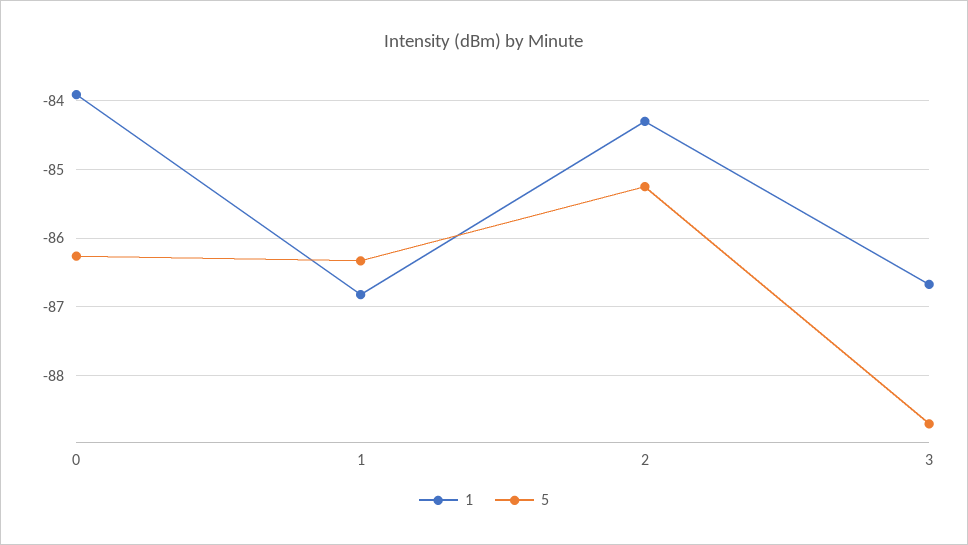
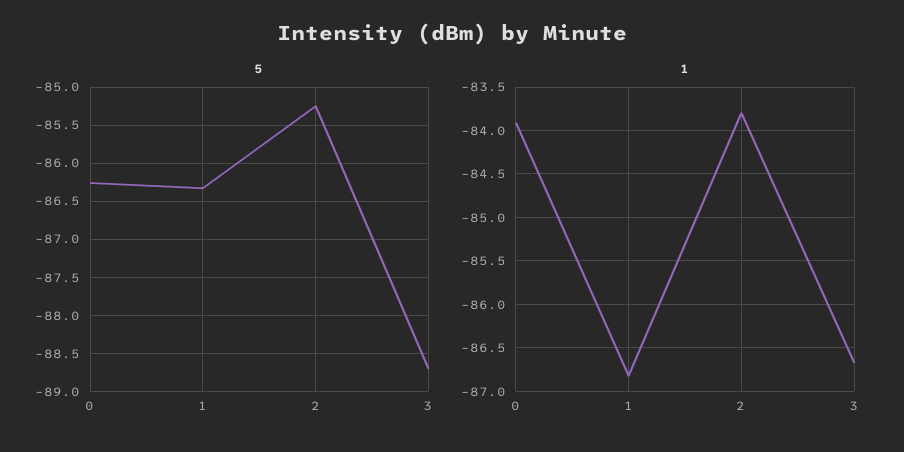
1, 2: -84.3 -> -83.8

